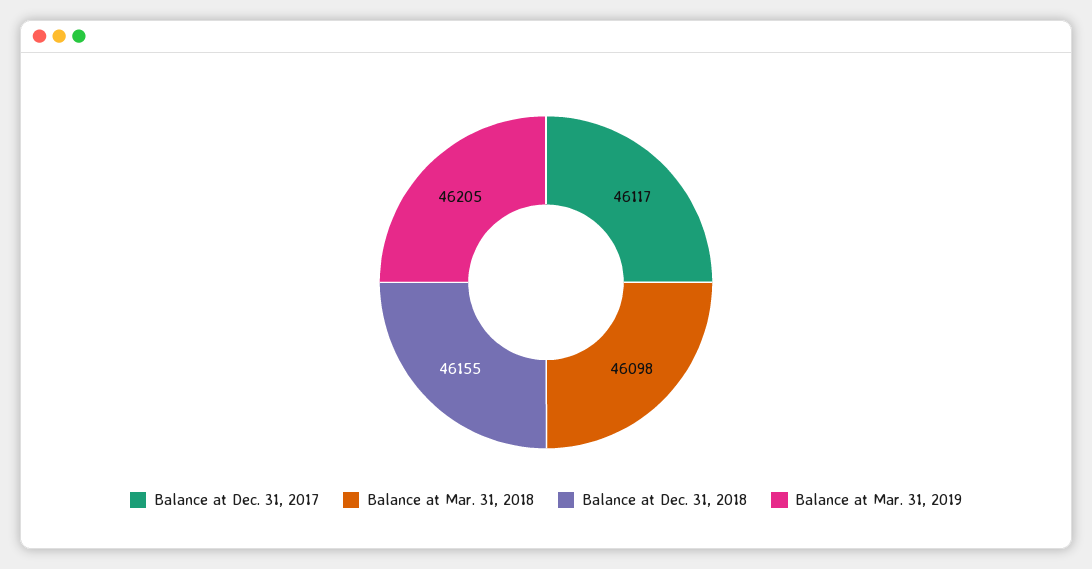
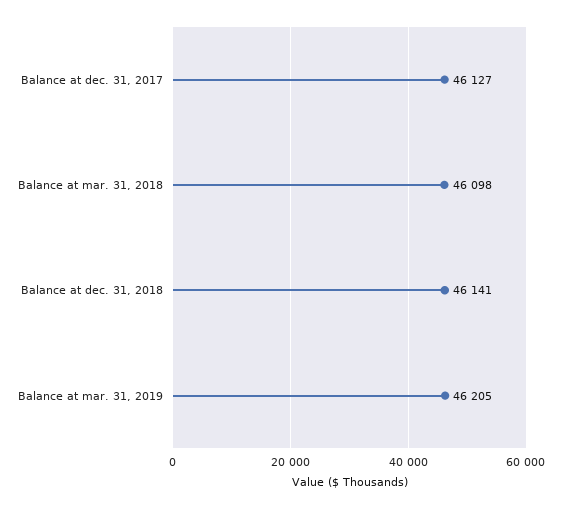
Balance at Dec. 31, 2017: 46117 -> 46127
Balance at Dec. 31, 2018: 46155 -> 46141

